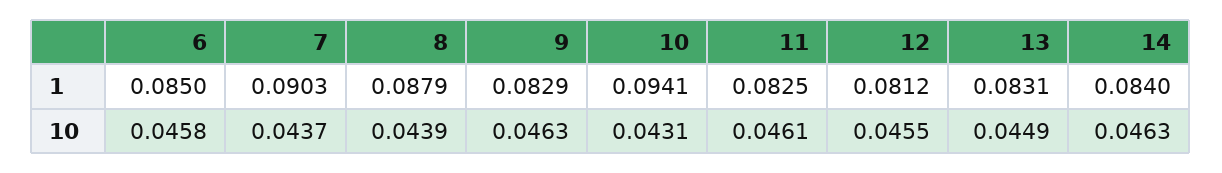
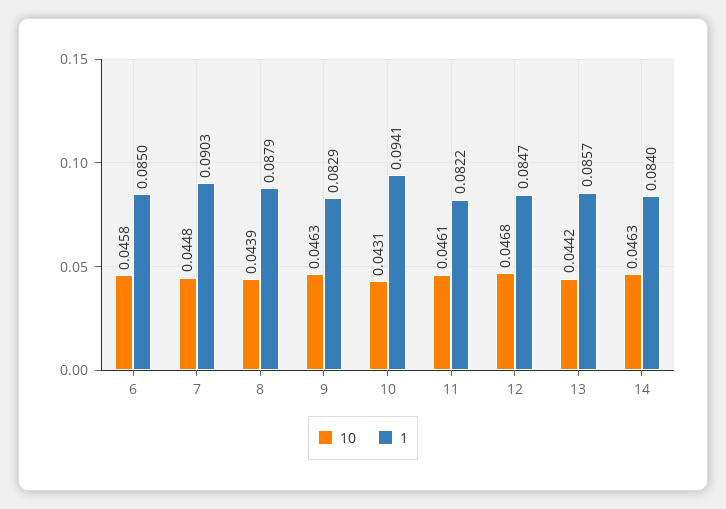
1, 11: 0.0825 -> 0.0822
1, 12: 0.0812 -> 0.0847
1, 13: 0.0831 -> 0.0857
10, 7: 0.0437 -> 0.0448
10, 12: 0.0455 -> 0.0468
10, 13: 0.0449 -> 0.0442

